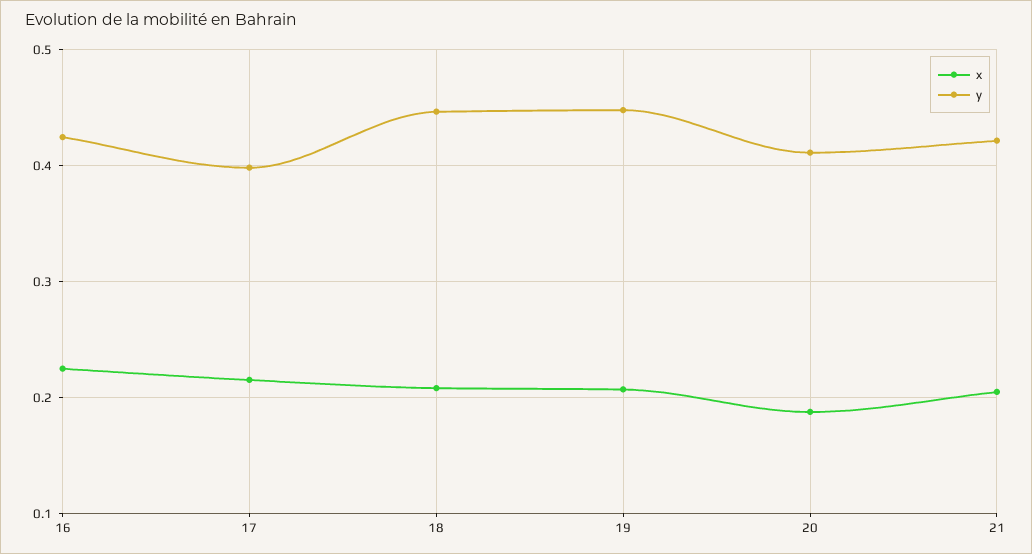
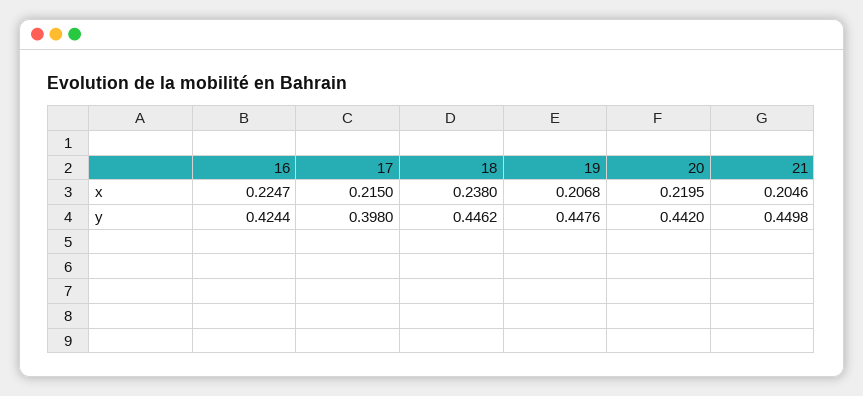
x, 18: 0.21 -> 0.238
x, 20: 0.19 -> 0.2195
y, 20: 0.41 -> 0.442
y, 21: 0.42 -> 0.4498

